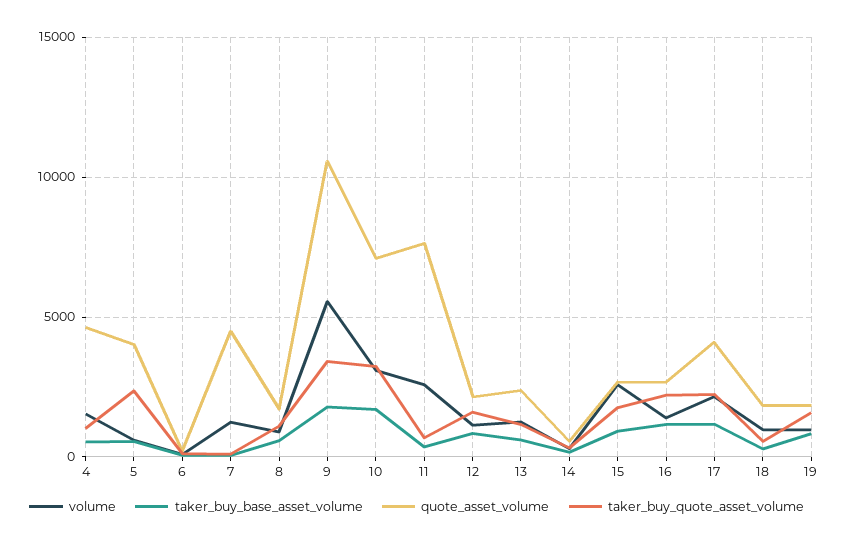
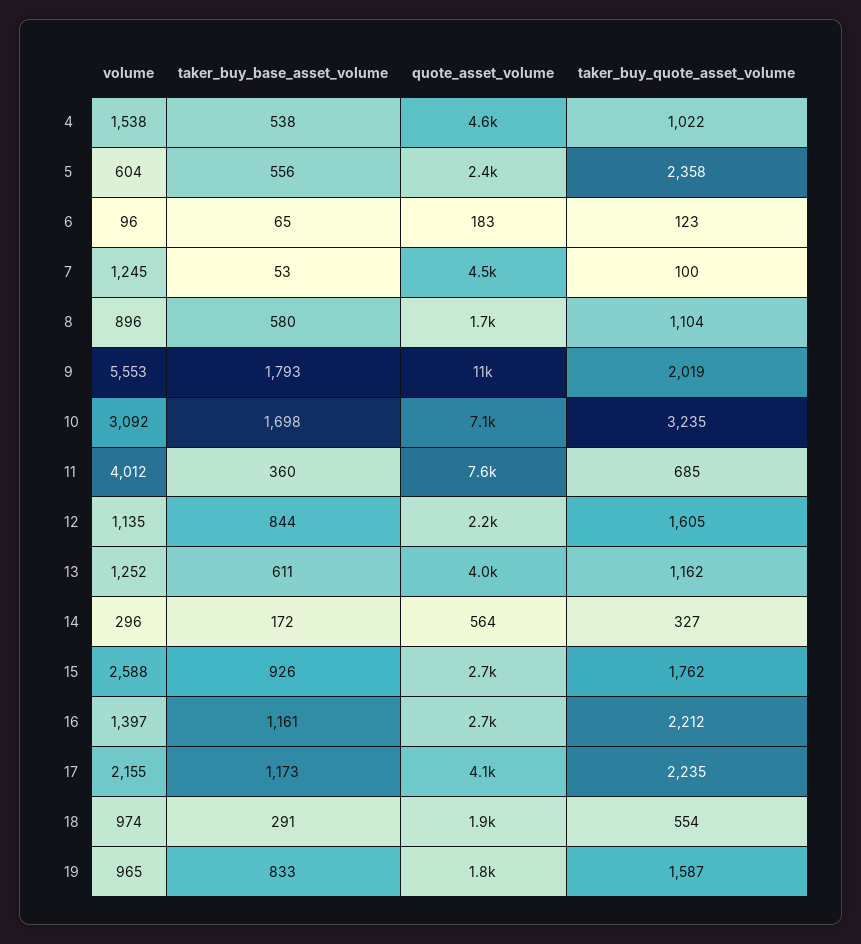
quote_asset_volume, 5: 4000 -> 2400
taker_buy_quote_asset_volume, 9: 3500 -> 2019
volume, 11: 2500 -> 4012
quote_asset_volume, 13: 2500 -> 4000

